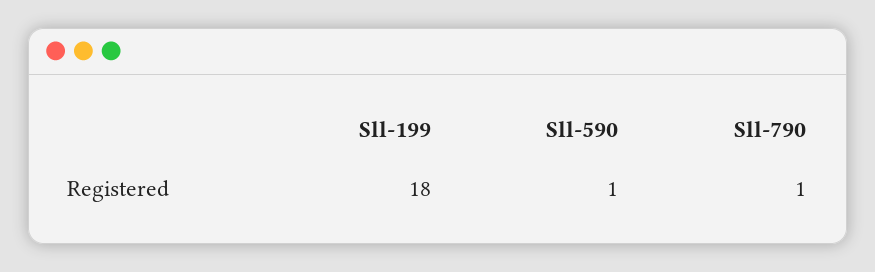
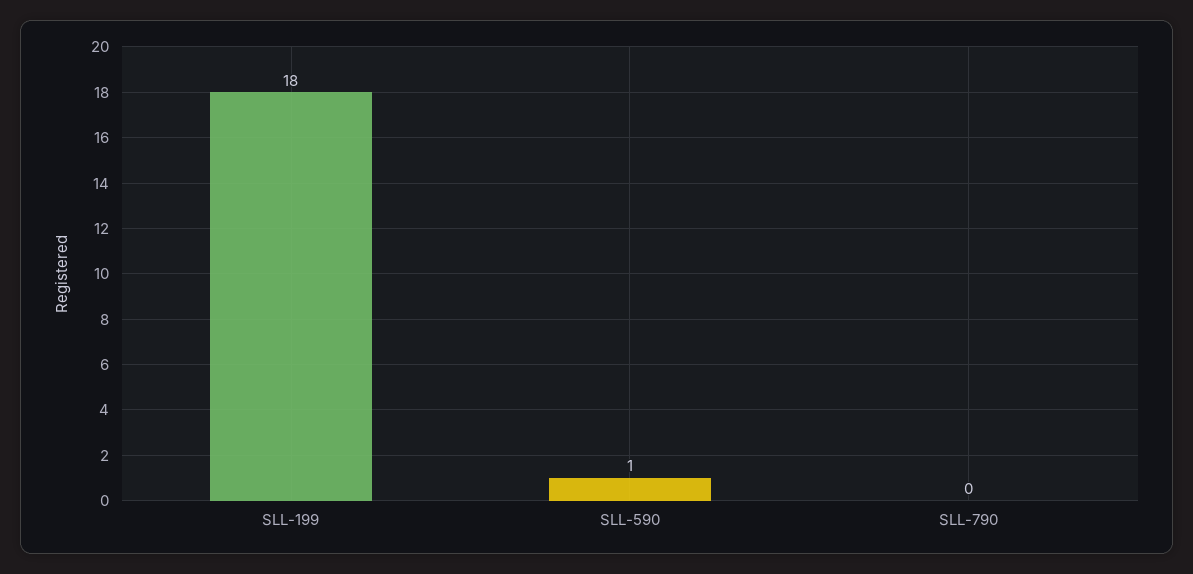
Sll-790: 1 -> 0

